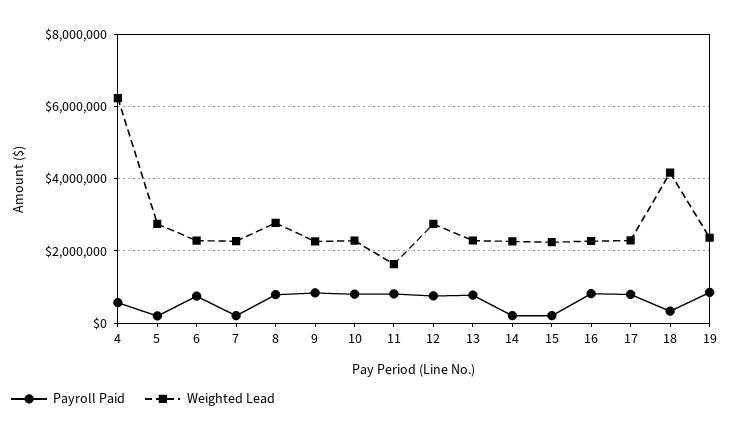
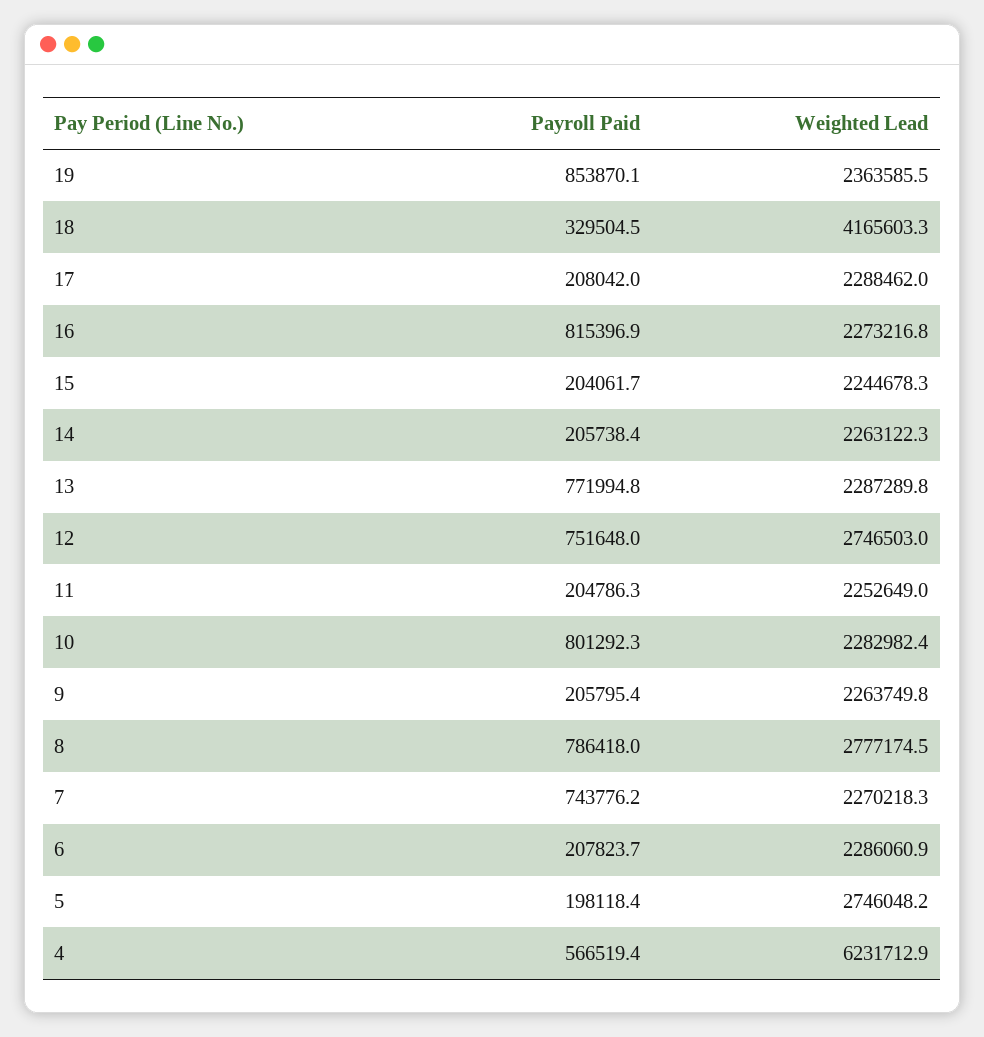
Payroll Paid, 6: 800000 -> 207823.7
Payroll Paid, 7: 200000 -> 743776.2
Payroll Paid, 9: 800000 -> 205795.4
Payroll Paid, 11: 800000 -> 204786.3
Weighted Lead, 11: 1600000 -> 2252649
Payroll Paid, 17: 800000 -> 208042

